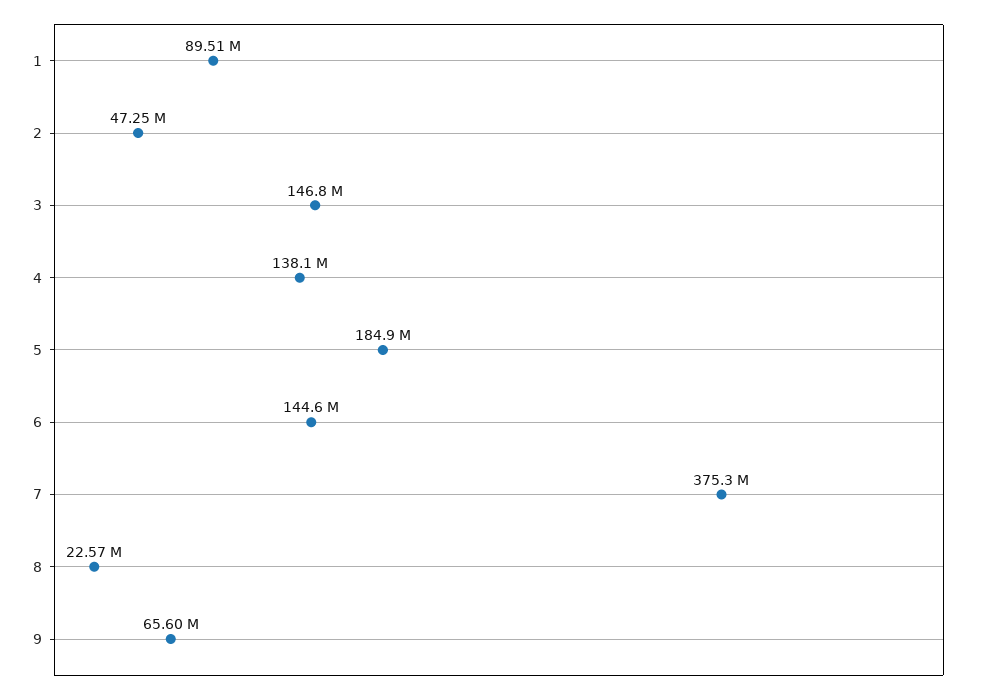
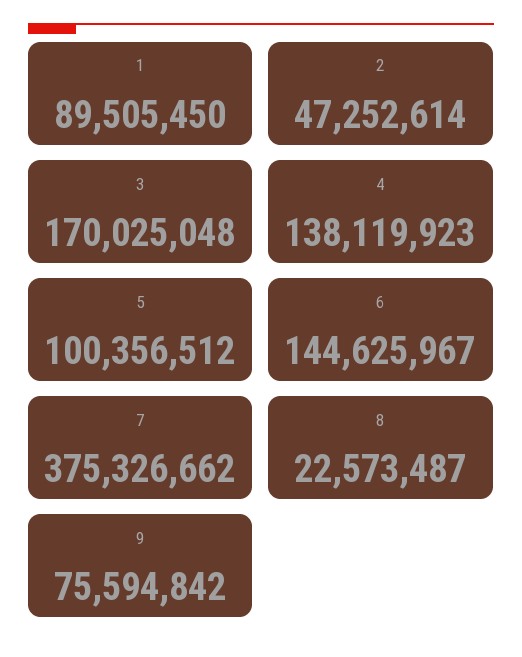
3: 146800000 -> 170025048
5: 184900000 -> 100356512
9: 65600000 -> 75594842

